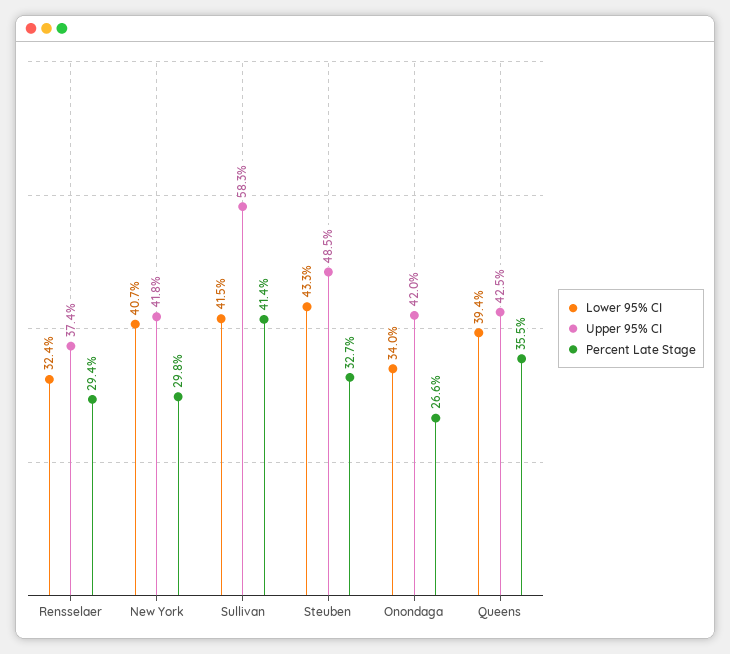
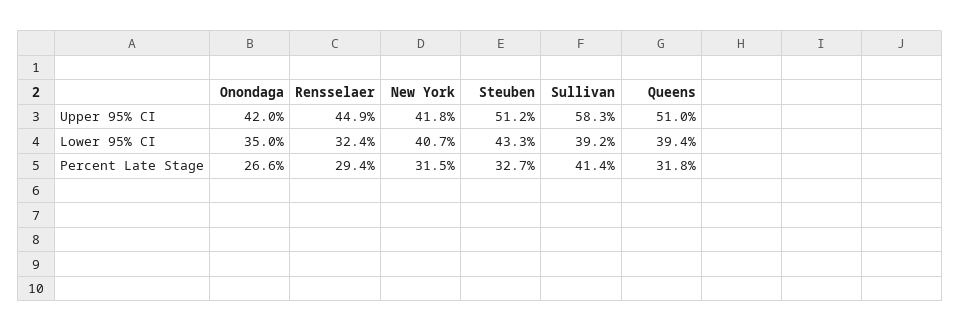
Upper 95% CI, Rensselaer: 37.4 -> 44.9
Percent Late Stage, New York: 29.8 -> 31.5
Lower 95% CI, Sullivan: 41.5 -> 39.2
Upper 95% CI, Steuben: 48.5 -> 51.2
Lower 95% CI, Onondaga: 34 -> 35
Upper 95% CI, Queens: 42.5 -> 51
Percent Late Stage, Queens: 35.5 -> 31.8

